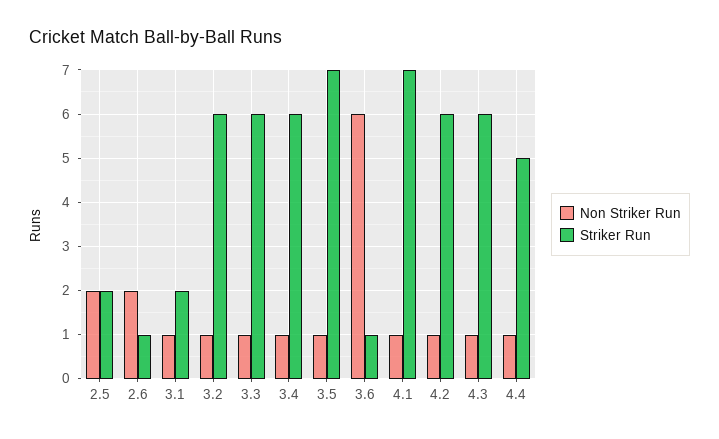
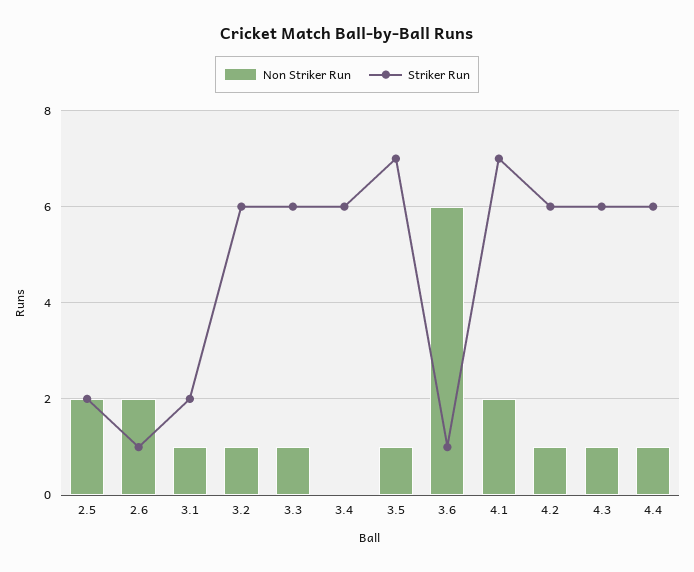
Non Striker Run, 3.4: 1 -> 0
Non Striker Run, 4.1: 1 -> 2
Striker Run, 4.4: 5 -> 6

